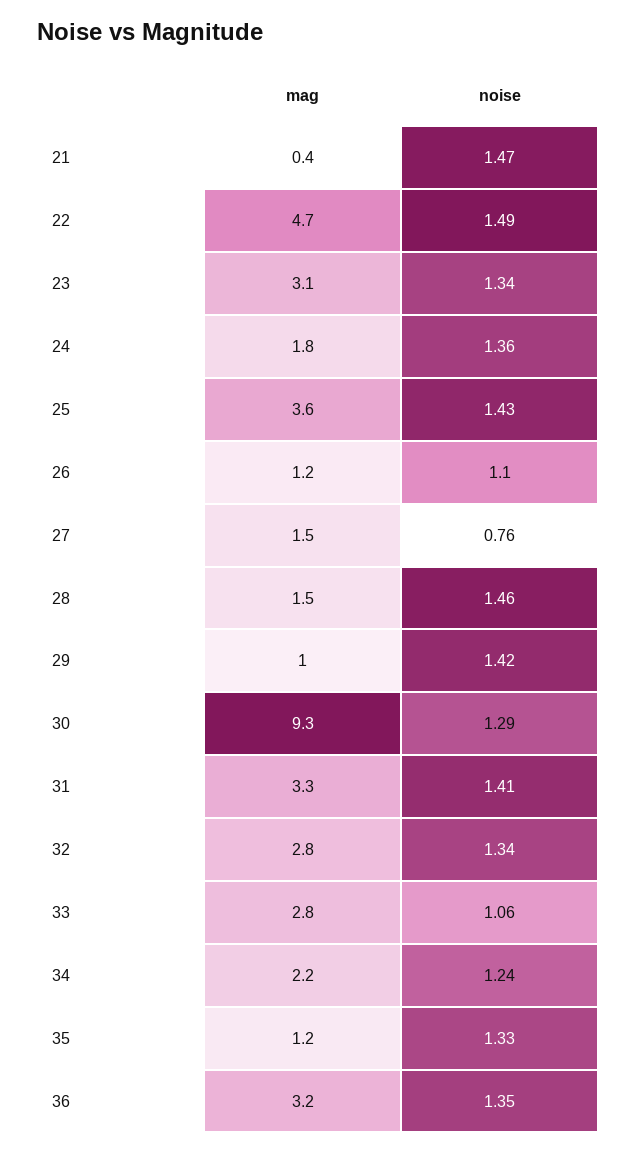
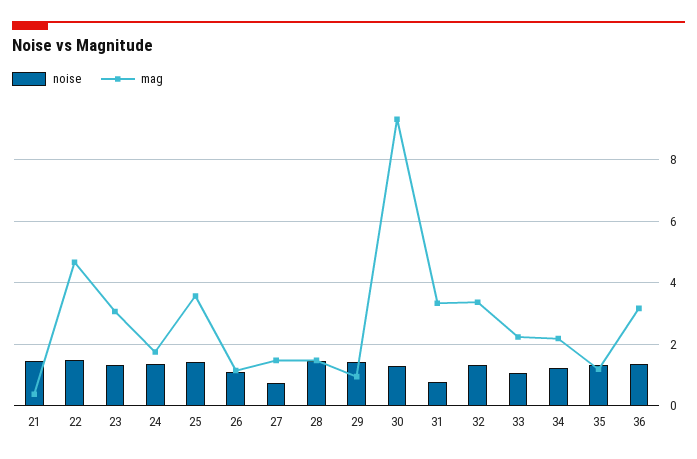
noise, 31: 1.41 -> 0.8
mag, 32: 2.8 -> 3.4
mag, 33: 2.8 -> 2.2

